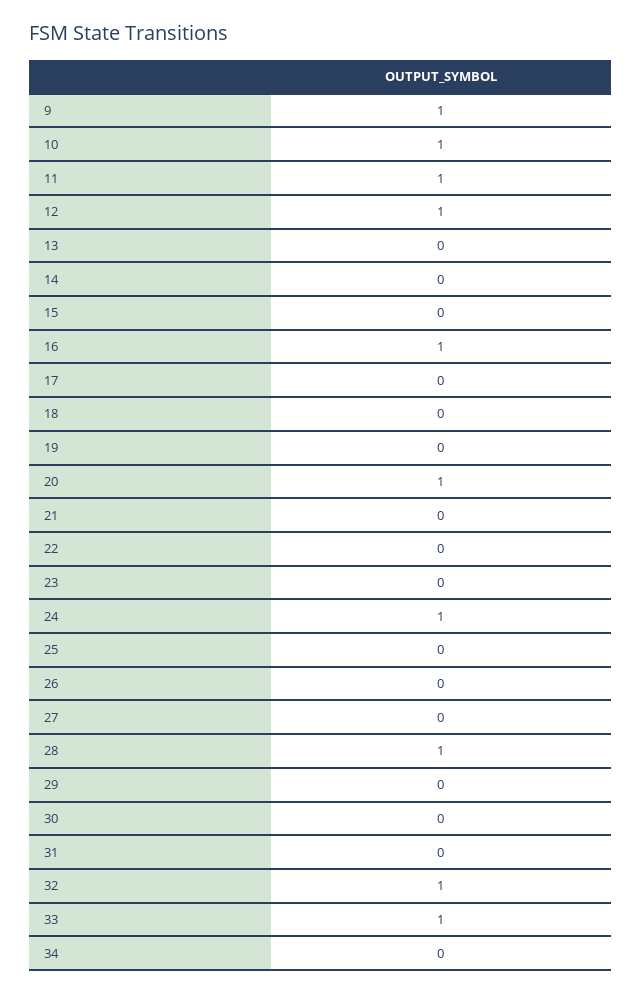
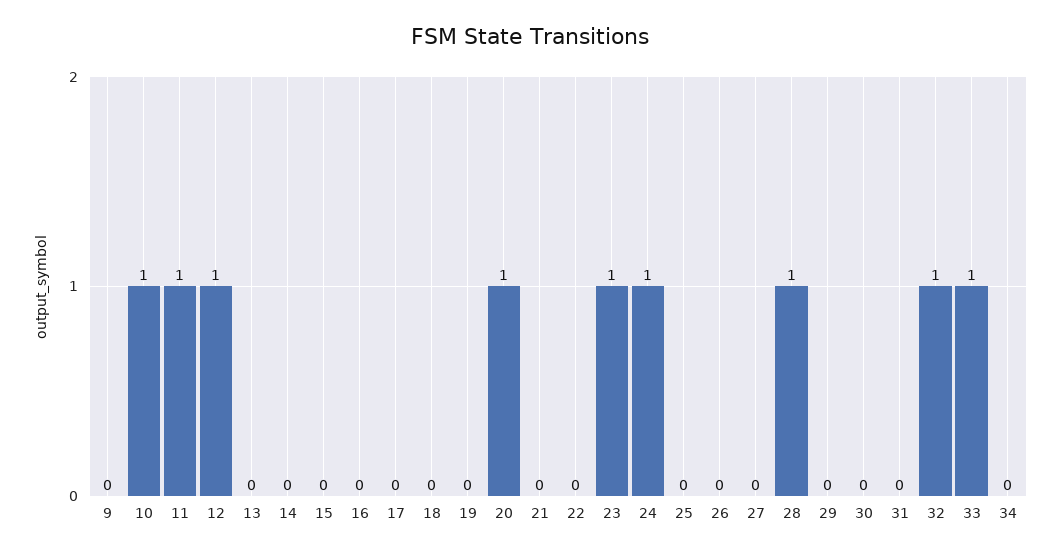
9: 1 -> 0
16: 1 -> 0
23: 0 -> 1

